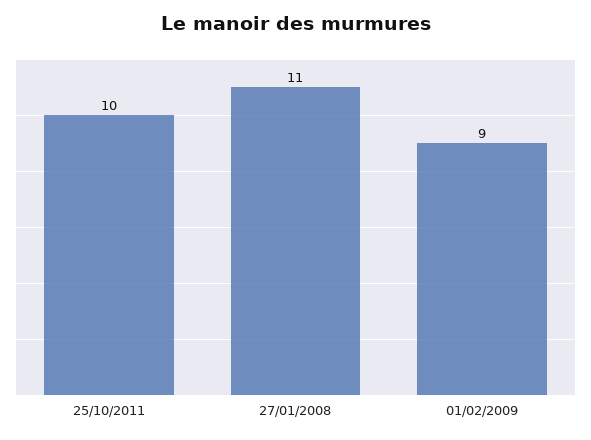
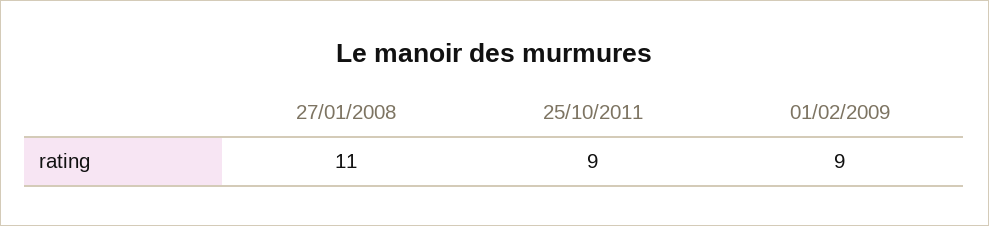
25/10/2011: 10 -> 9

